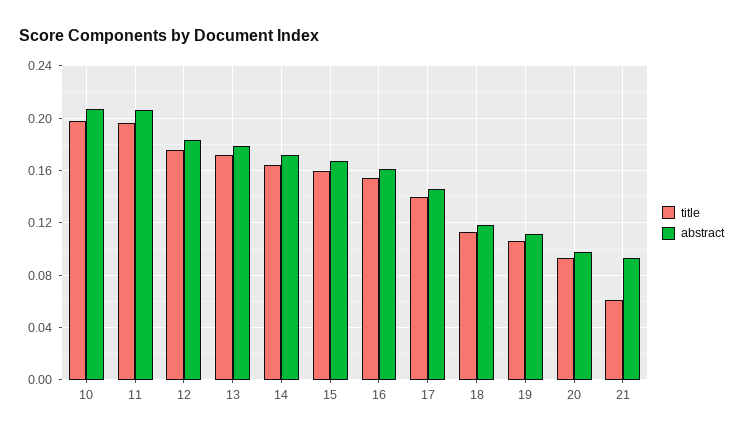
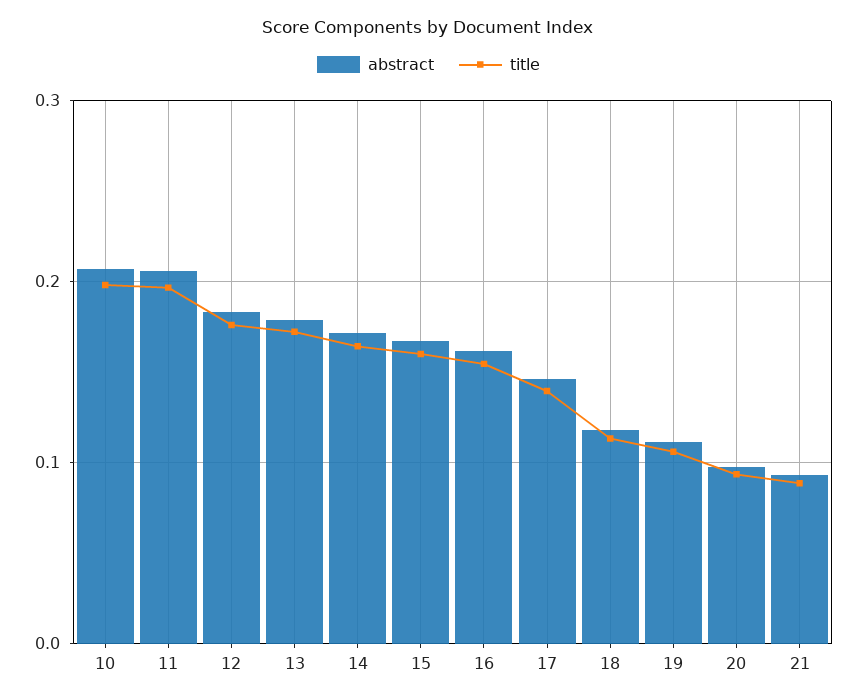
title, 21: 0.06 -> 0.09

